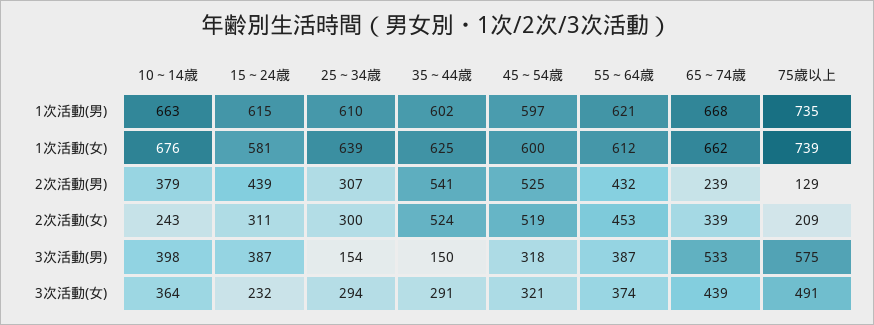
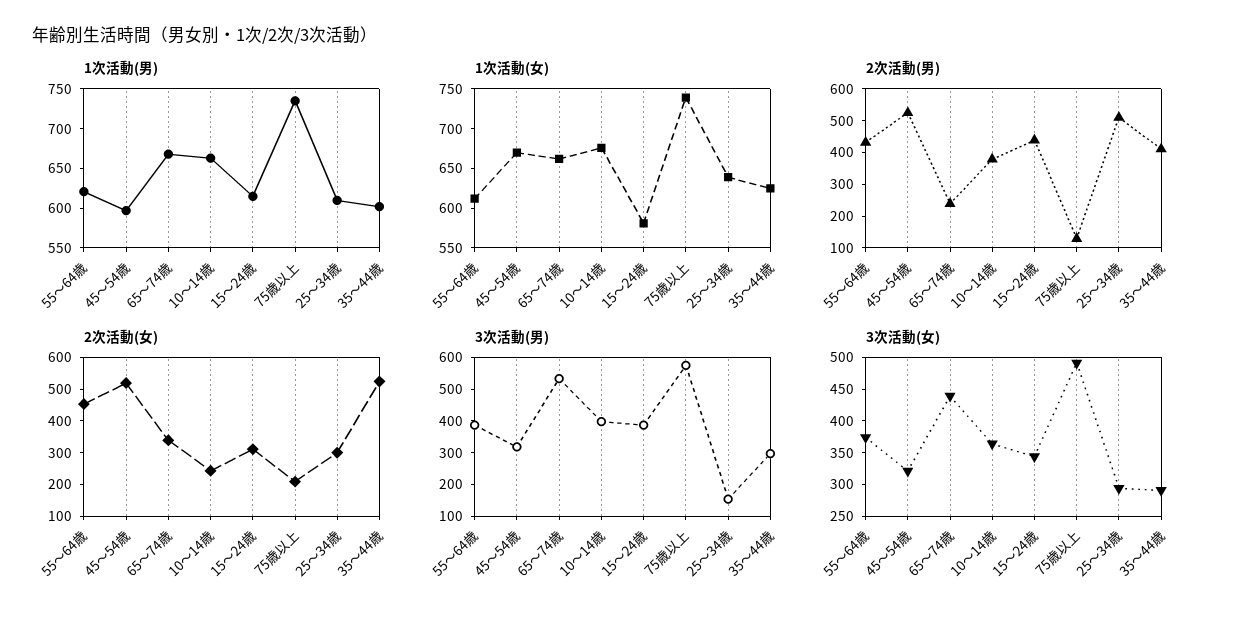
1次活動(女), 45～54歳: 600 -> 675
2次活動(男), 25～34歳: 307 -> 500
2次活動(男), 35～44歳: 541 -> 400
3次活動(男), 35～44歳: 150 -> 300
3次活動(女), 15～24歳: 232 -> 350

